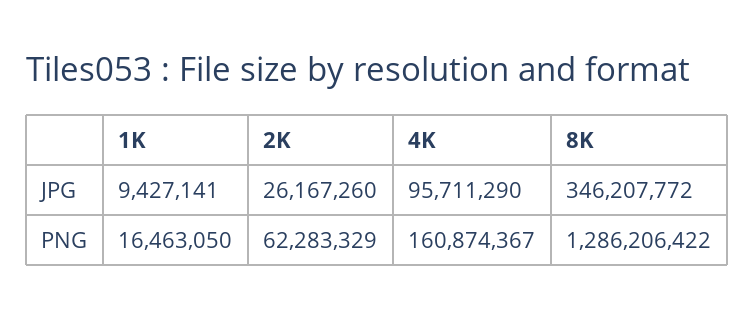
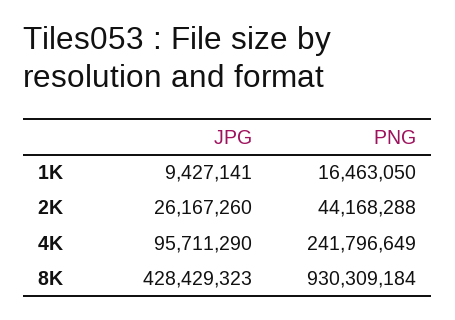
8K, JPG: 346207772 -> 428429323
2K, PNG: 62283329 -> 44168288
4K, PNG: 160874367 -> 241796649
8K, PNG: 1286206422 -> 930309184

